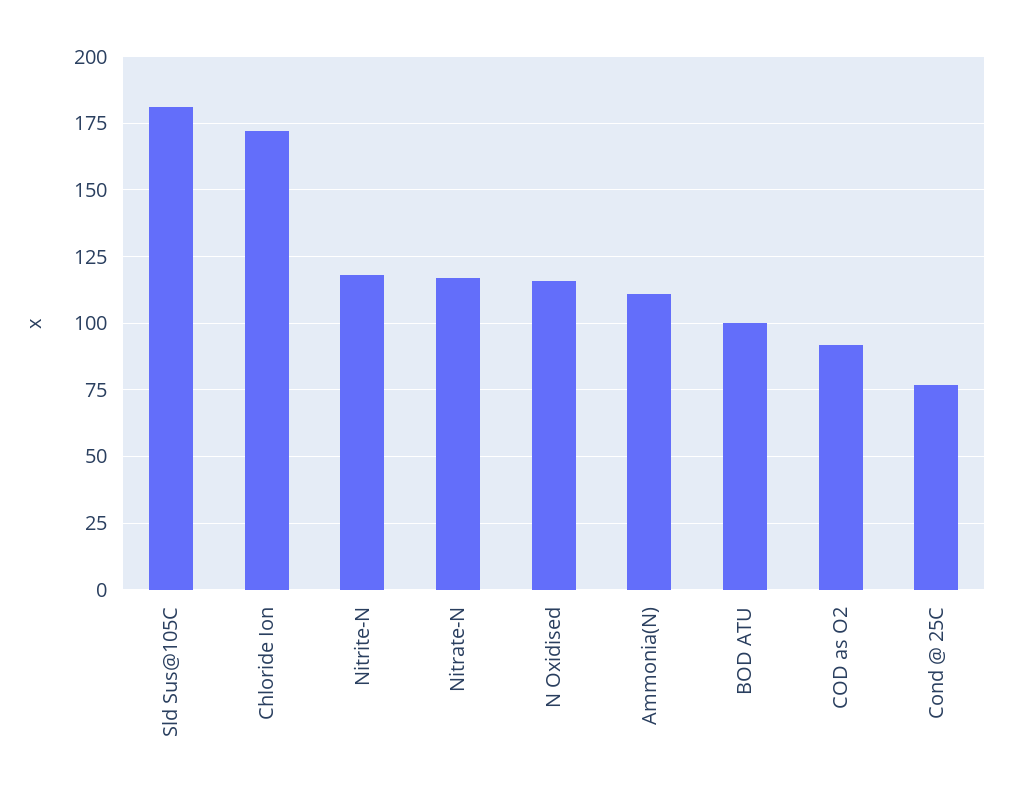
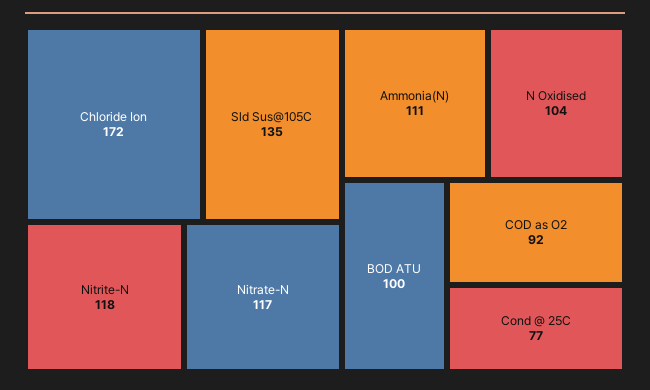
Sld Sus@105C: 180 -> 135
N Oxidised: 115 -> 104

